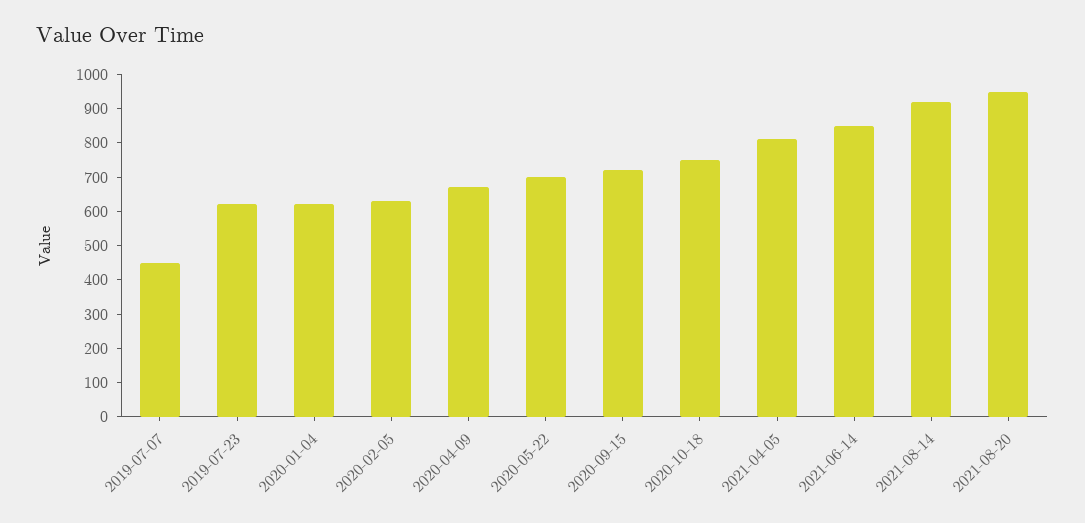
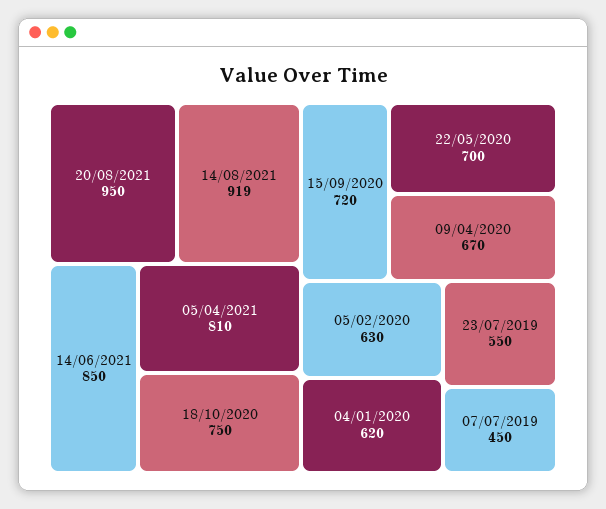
2019-07-23: 625 -> 550

